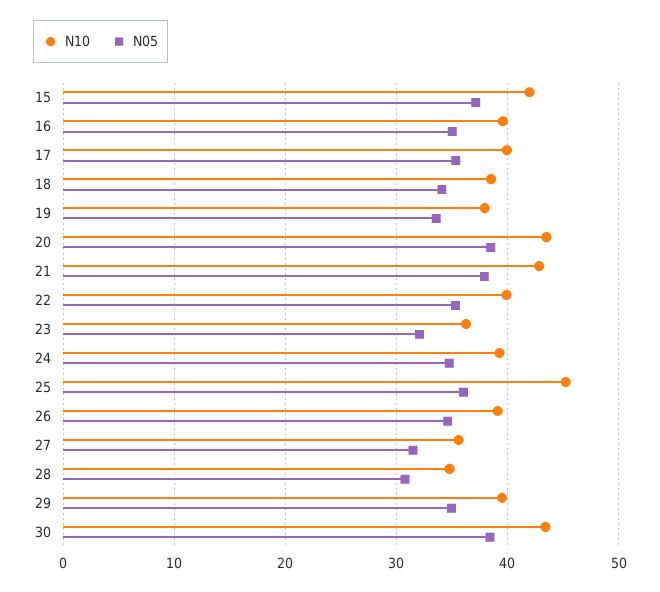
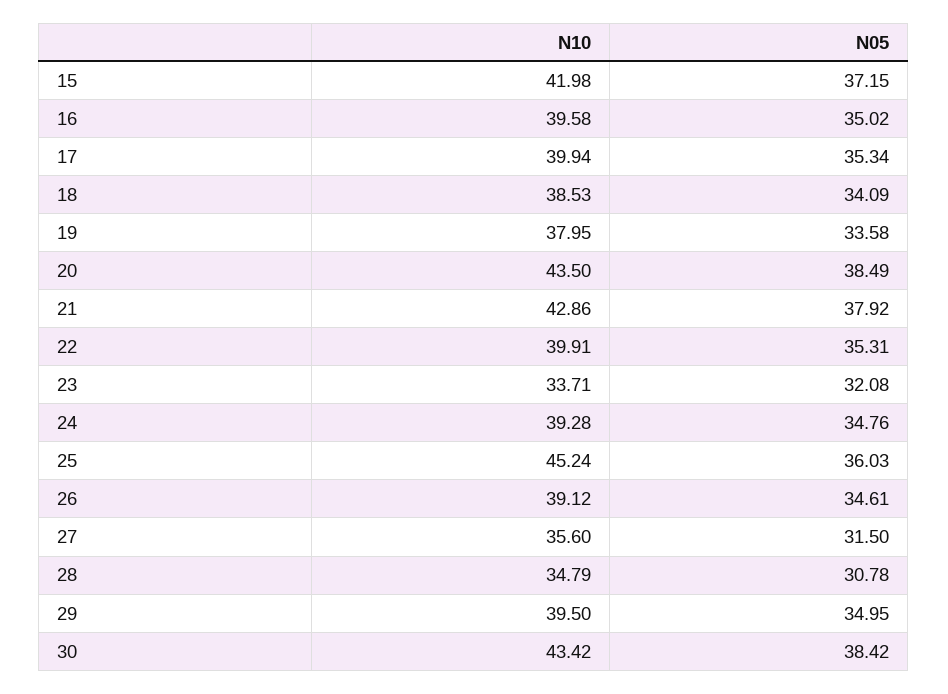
N10, 23: 36 -> 33.71

